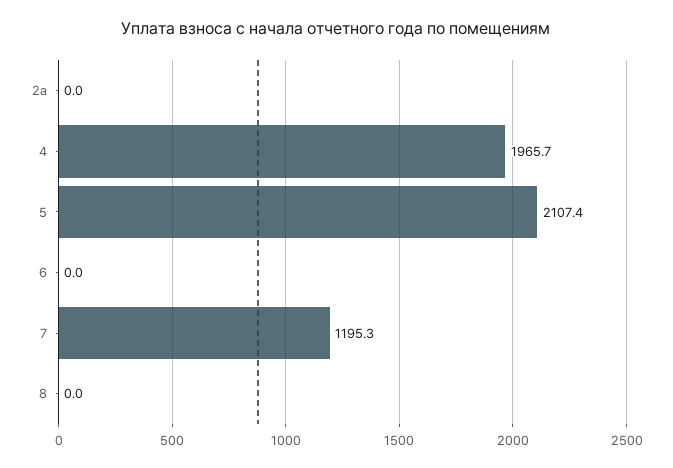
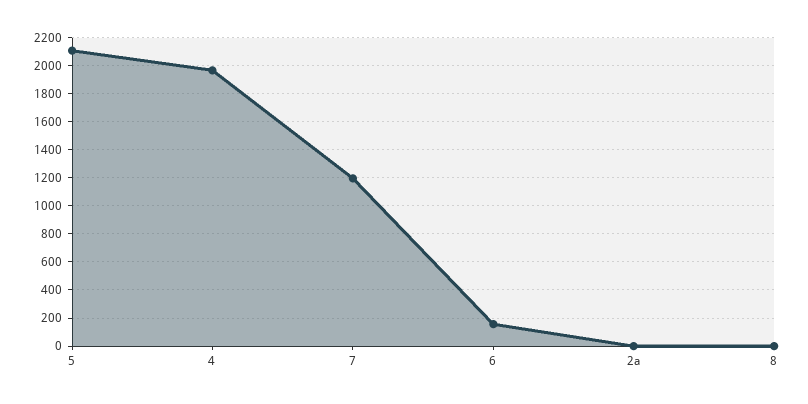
6: 0 -> 150

